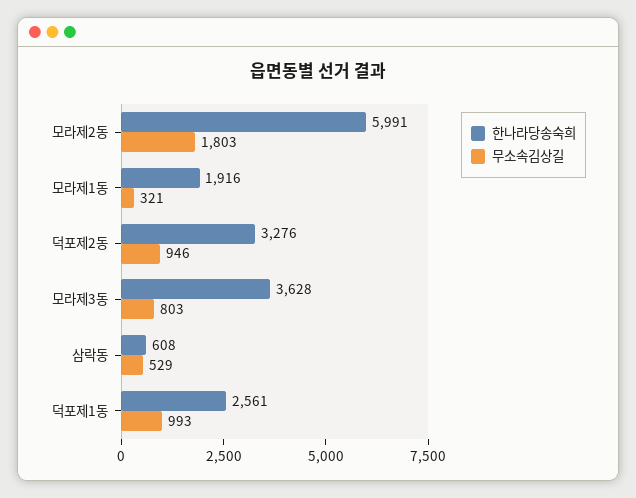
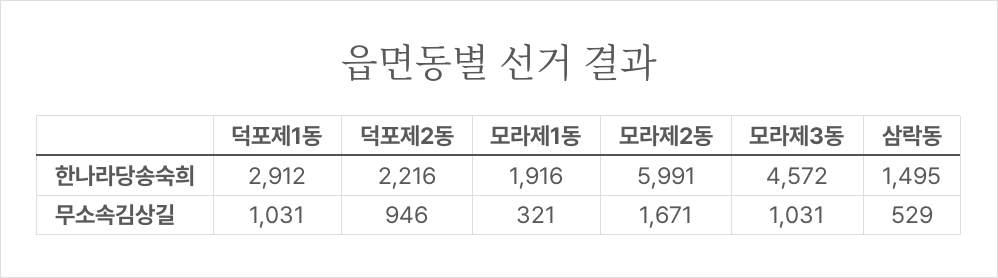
무소속김상길, 모라제2동: 1803 -> 1671
한나라당송숙희, 덕포제2동: 3276 -> 2216
한나라당송숙희, 모라제3동: 3628 -> 4572
무소속김상길, 모라제3동: 803 -> 1031
한나라당송숙희, 삼락동: 608 -> 1495
한나라당송숙희, 덕포제1동: 2561 -> 2912
무소속김상길, 덕포제1동: 993 -> 1031

